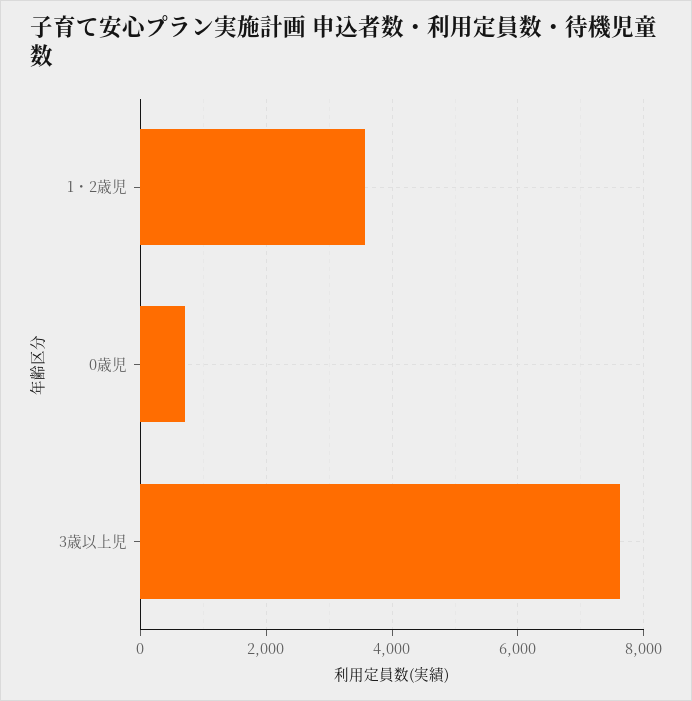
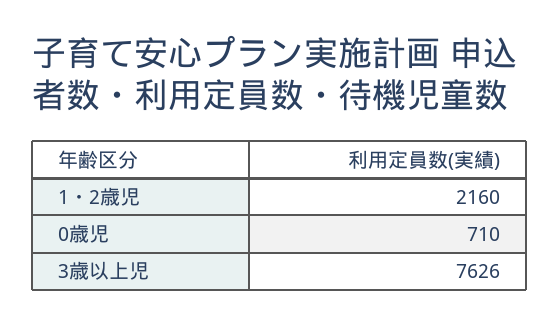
1・2歳児: 3600 -> 2160

